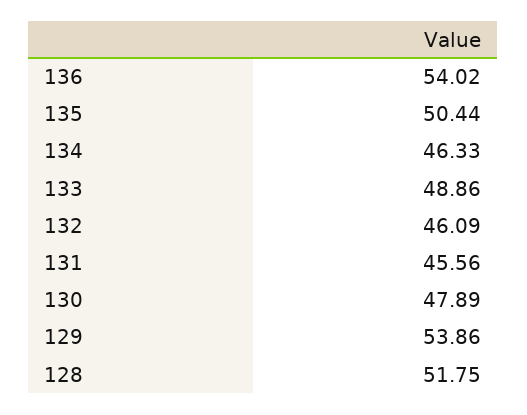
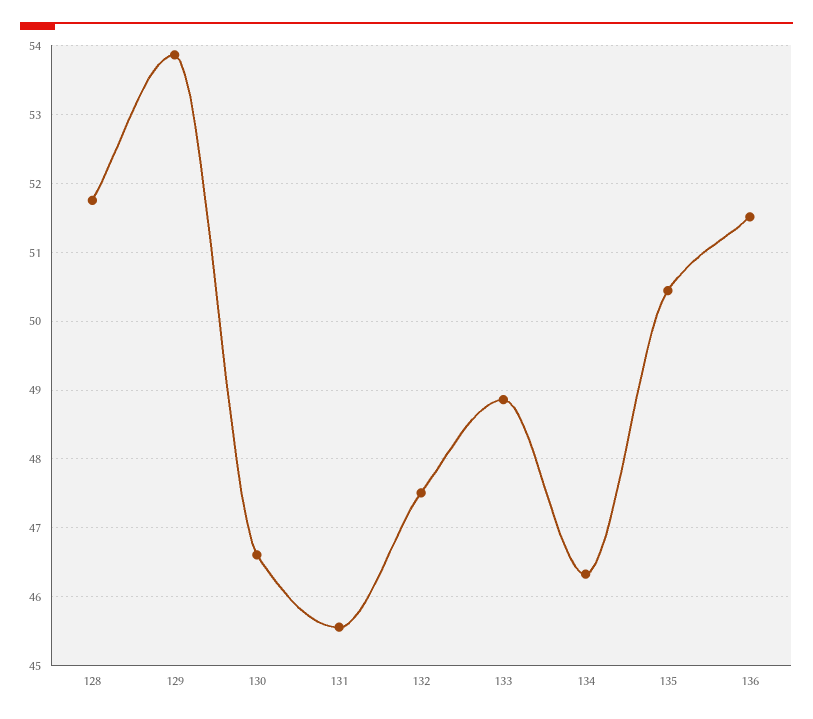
136: 54.02 -> 51.5
132: 46.09 -> 47.5
130: 47.89 -> 46.6

